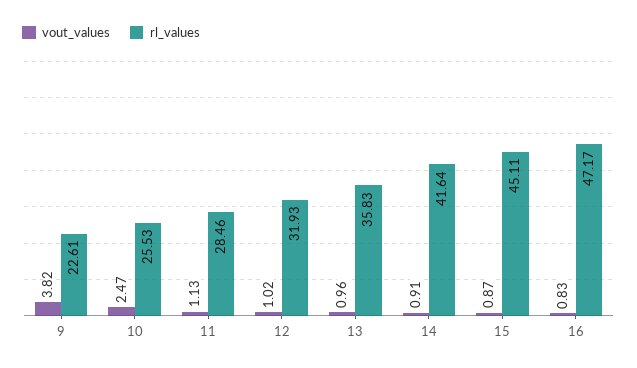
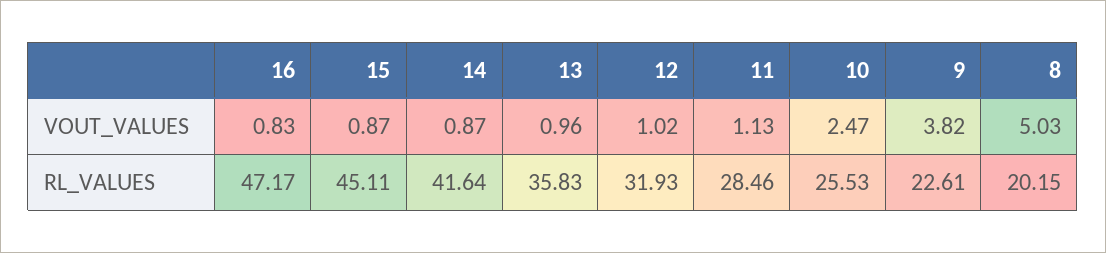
vout_values, 14: 0.91 -> 0.87
vout_values, 8: none -> 5.03
rl_values, 8: none -> 20.15

